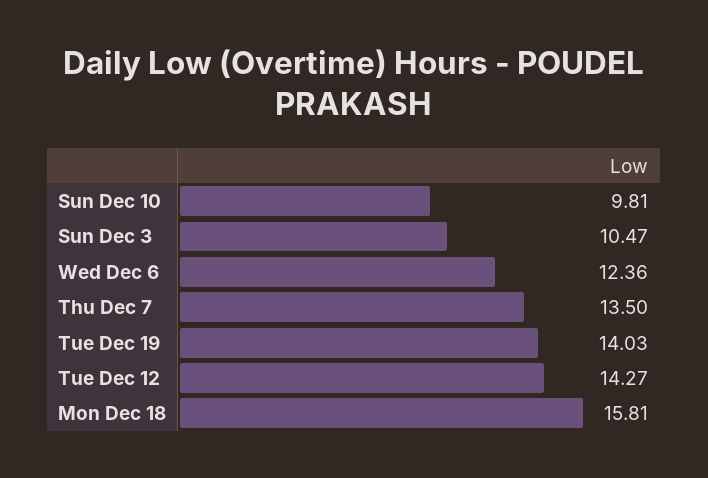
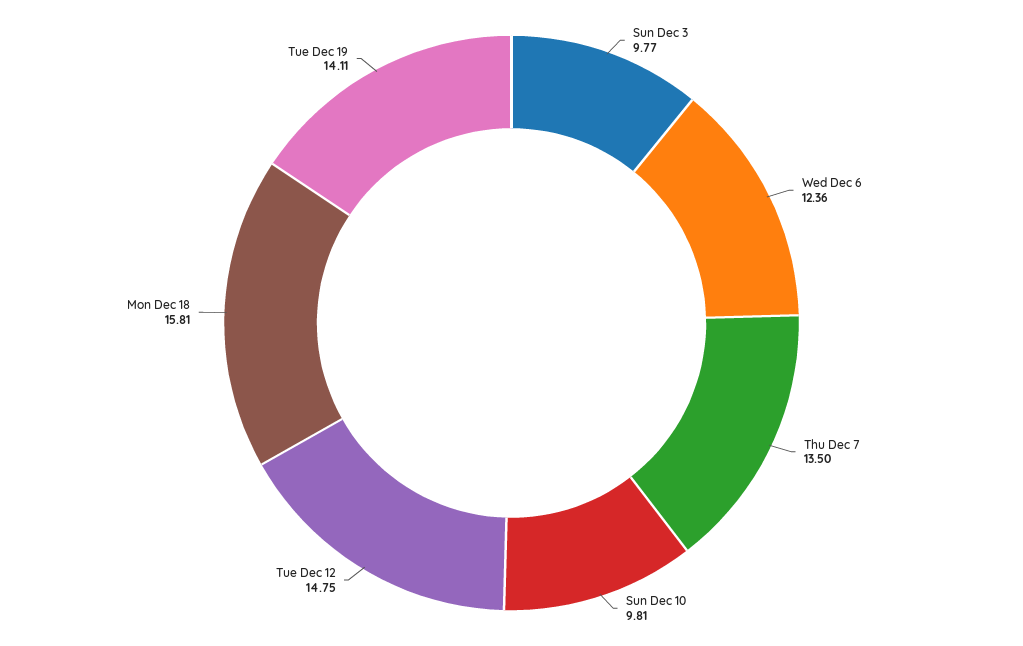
Sun Dec 3: 10.47 -> 9.77
Tue Dec 19: 14.03 -> 14.11
Tue Dec 12: 14.27 -> 14.75

